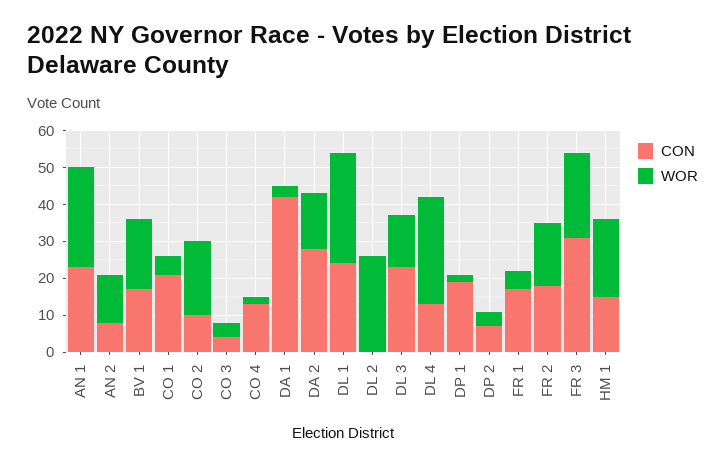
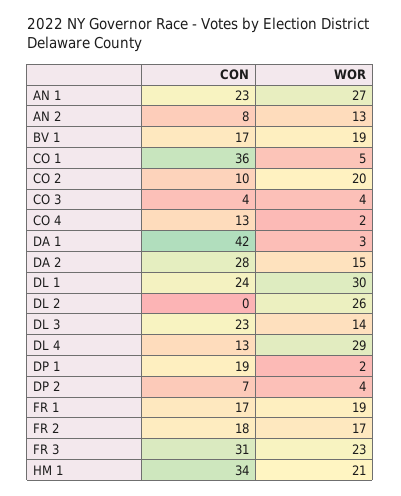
CON, CO 1: 20 -> 36
WOR, FR 1: 5 -> 19
CON, HM 1: 15 -> 34

